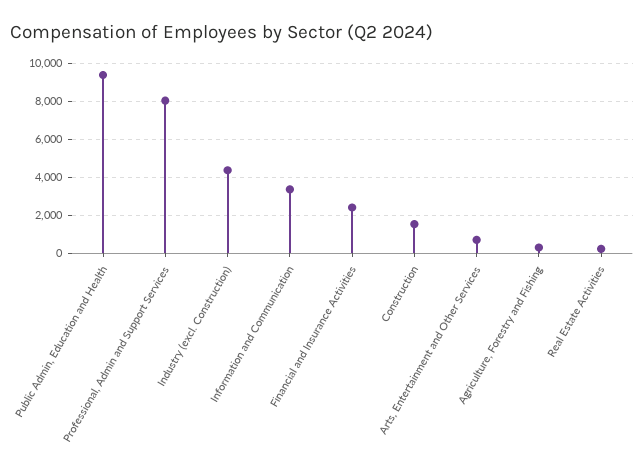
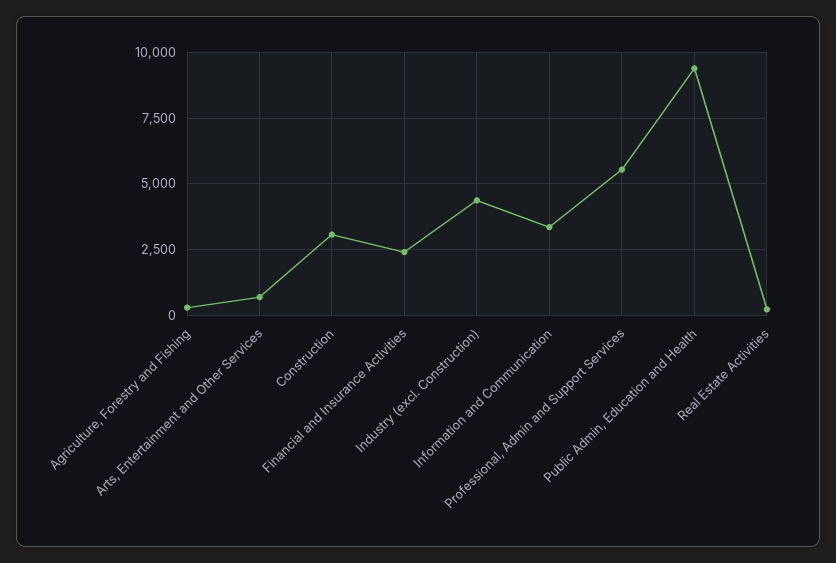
Professional, Admin and Support Services: 8000 -> 5500
Construction: 1500 -> 3000

